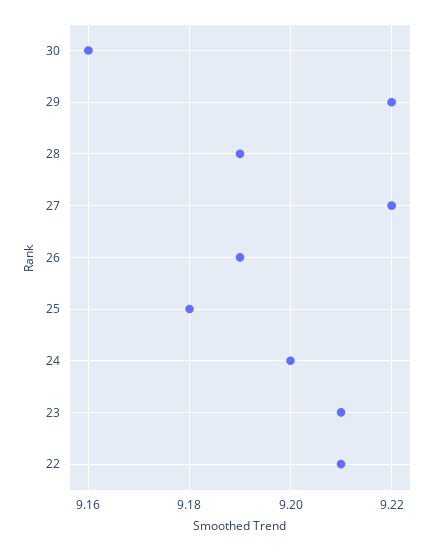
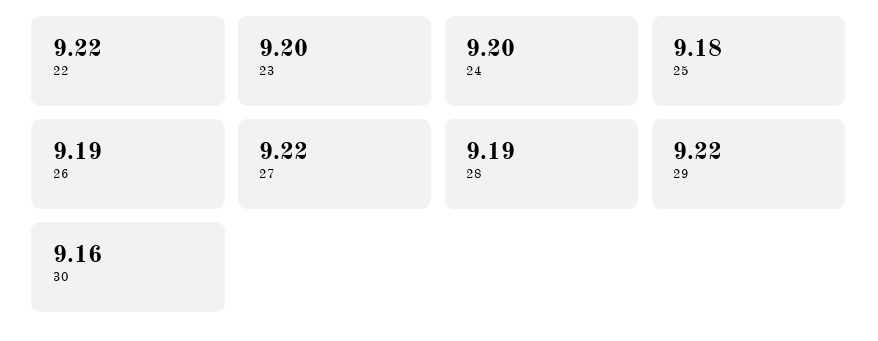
23: 9.21 -> 9.2
22: 9.21 -> 9.22

